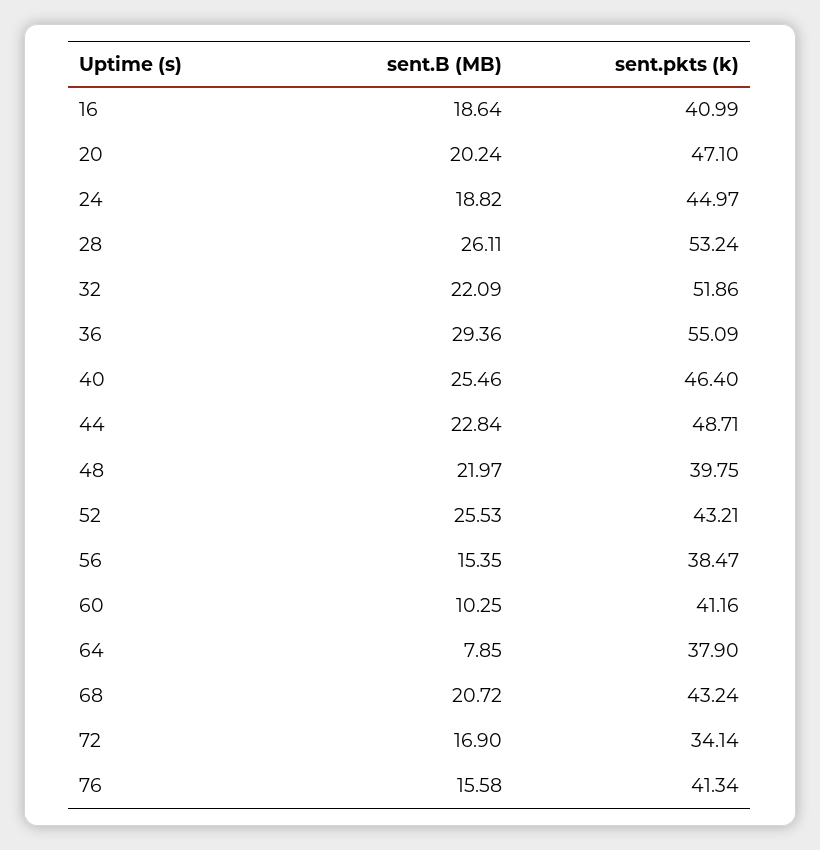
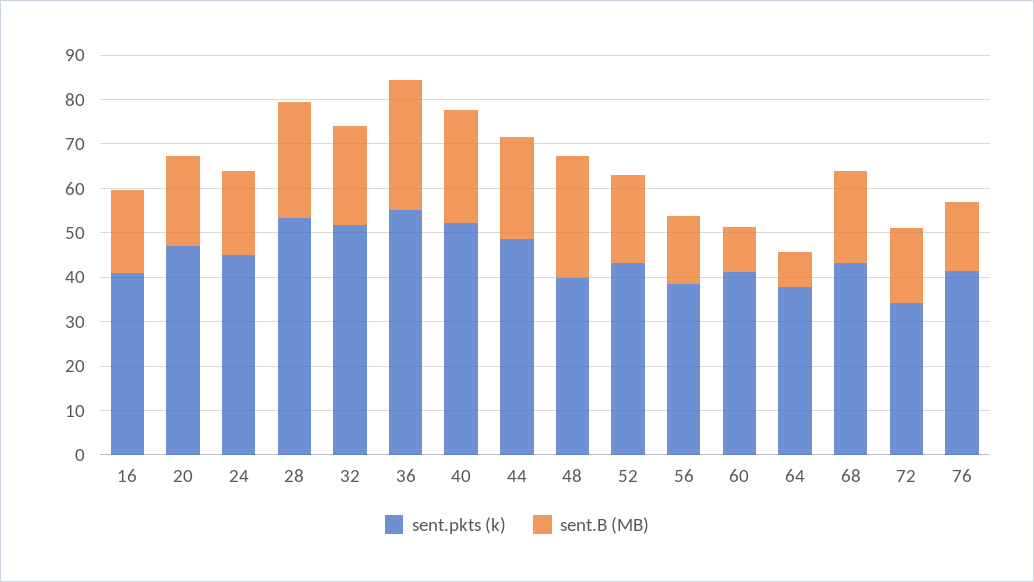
sent.pkts (k), 40: 46.4 -> 52
sent.B (MB), 48: 21.97 -> 28
sent.B (MB), 52: 25.53 -> 20

